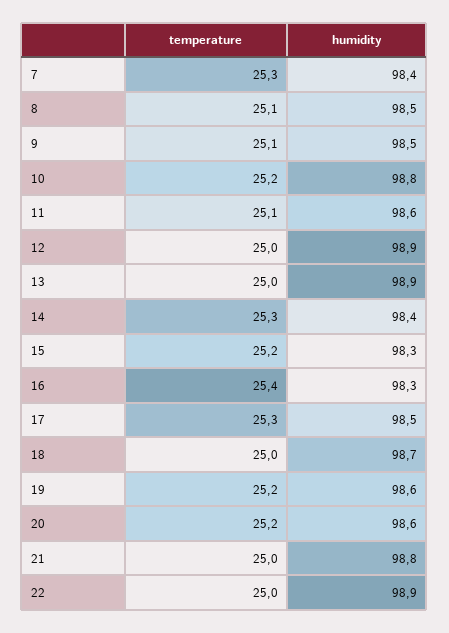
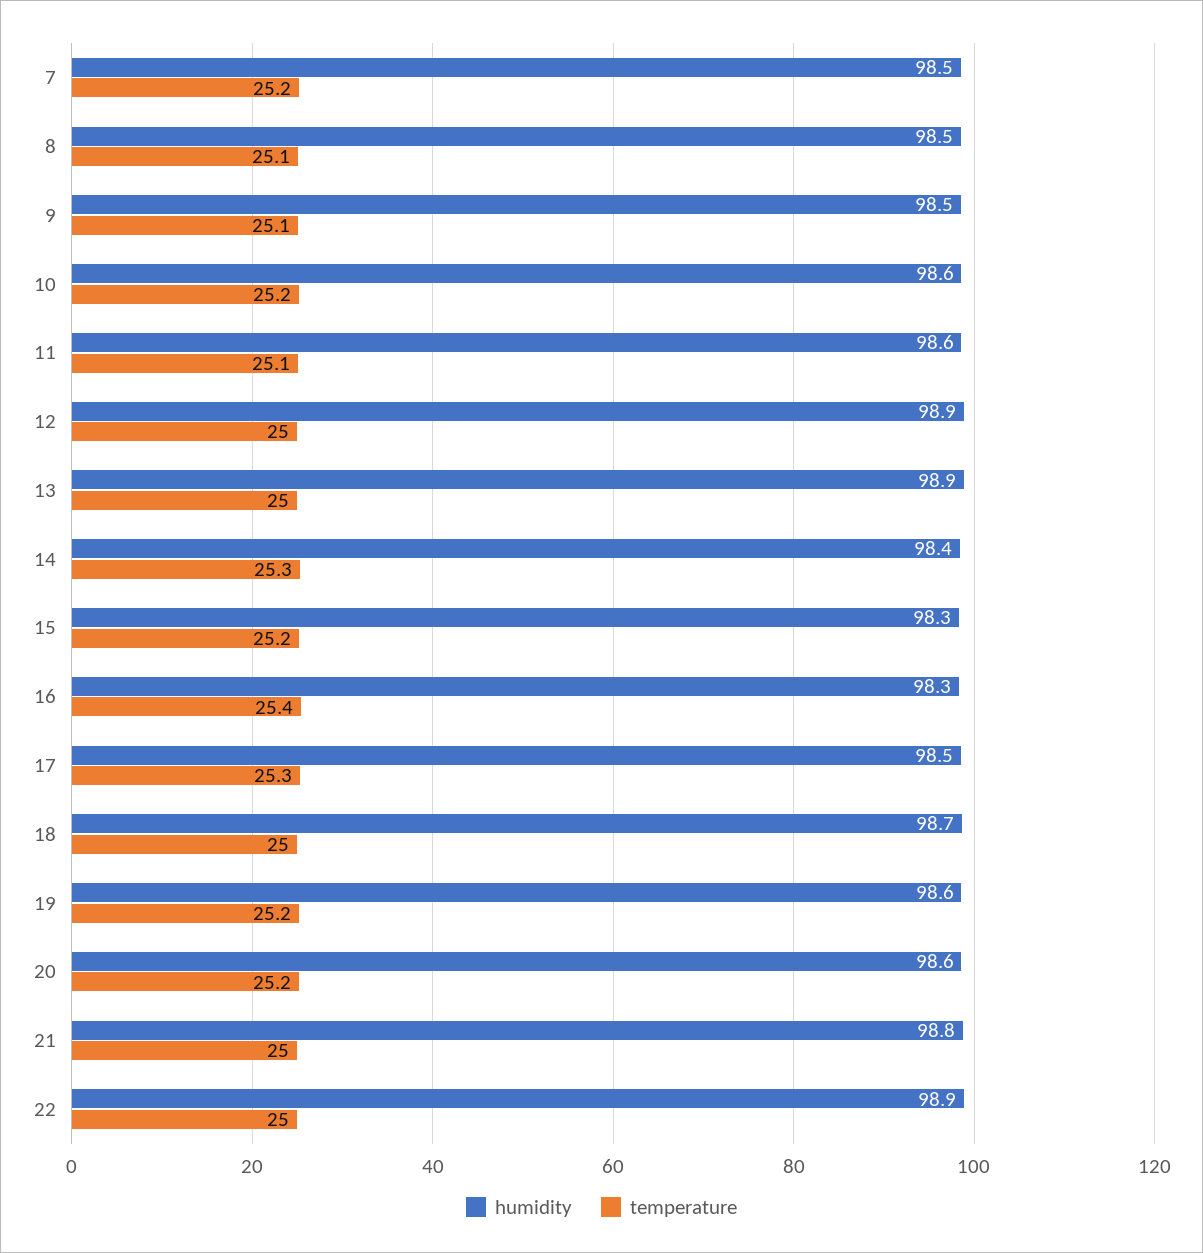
temperature, 7: 25.3 -> 25.2
humidity, 7: 98.4 -> 98.5
humidity, 10: 98.8 -> 98.6

